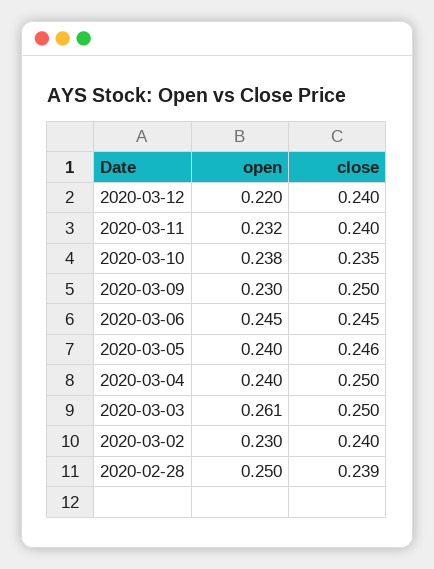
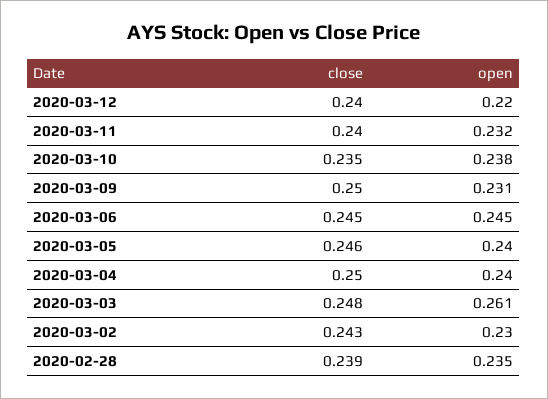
open, 2020-03-09: 0.23 -> 0.231
close, 2020-03-03: 0.25 -> 0.248
close, 2020-03-02: 0.24 -> 0.243
open, 2020-02-28: 0.25 -> 0.235

